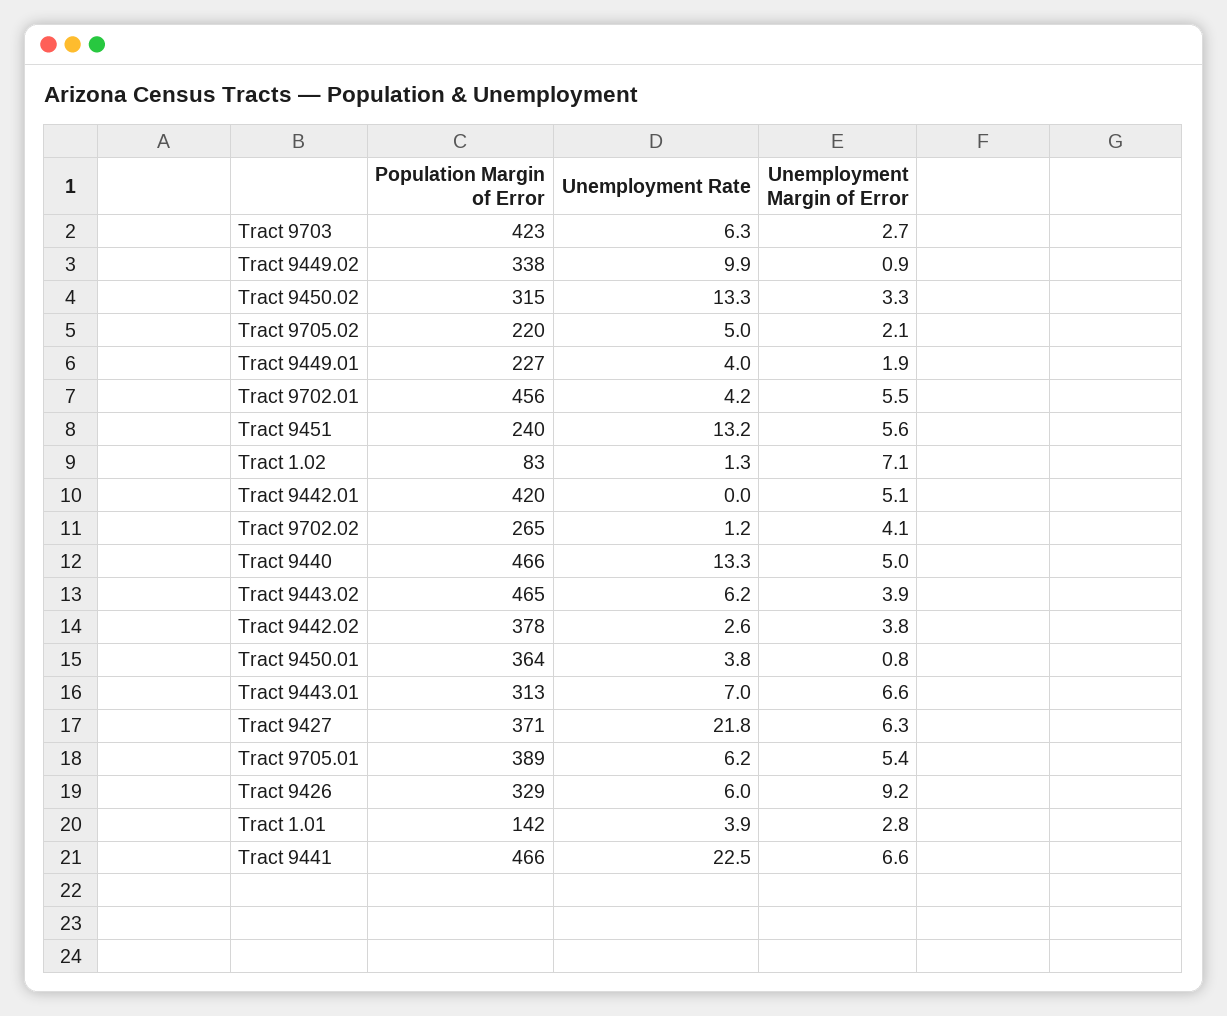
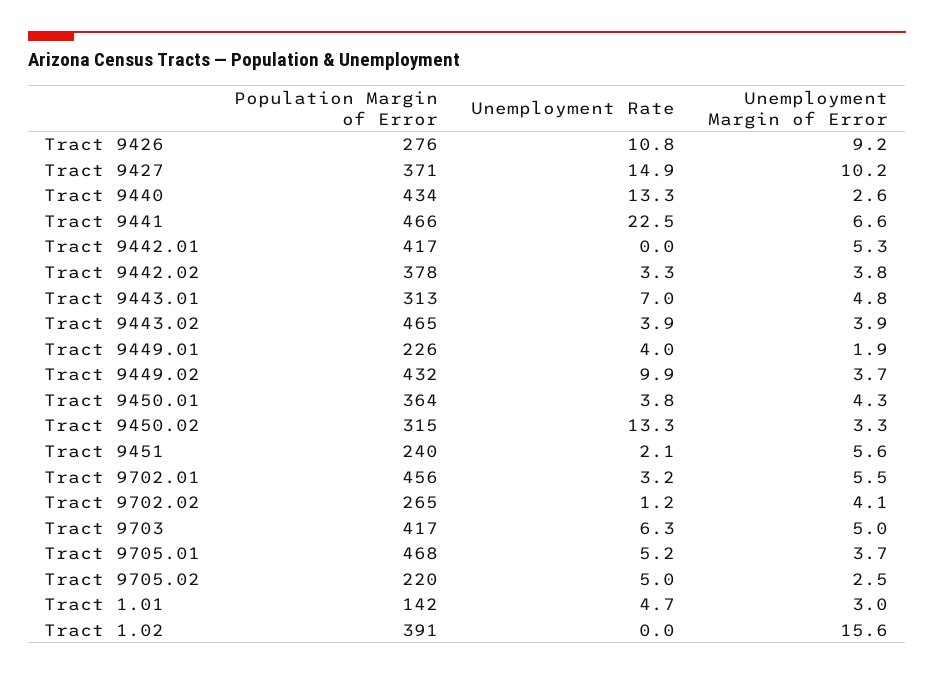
Population Margin of Error, Tract 9703: 423 -> 417
Unemployment Margin of Error, Tract 9703: 2.7 -> 5
Population Margin of Error, Tract 9449.02: 338 -> 432
Unemployment Margin of Error, Tract 9449.02: 0.9 -> 3.7
Unemployment Margin of Error, Tract 9705.02: 2.1 -> 2.5
Population Margin of Error, Tract 9449.01: 227 -> 226
Unemployment Rate, Tract 9702.01: 4.2 -> 3.2
Unemployment Rate, Tract 9451: 13.2 -> 2.1
Population Margin of Error, Tract 1.02: 83 -> 391
Unemployment Rate, Tract 1.02: 1.3 -> 0
Unemployment Margin of Error, Tract 1.02: 7.1 -> 15.6
Population Margin of Error, Tract 9442.01: 420 -> 417
Unemployment Margin of Error, Tract 9442.01: 5.1 -> 5.3
Population Margin of Error, Tract 9440: 466 -> 434
Unemployment Margin of Error, Tract 9440: 5 -> 2.6
Unemployment Rate, Tract 9443.02: 6.2 -> 3.9
Unemployment Rate, Tract 9442.02: 2.6 -> 3.3
Unemployment Margin of Error, Tract 9450.01: 0.8 -> 4.3
Unemployment Margin of Error, Tract 9443.01: 6.6 -> 4.8
Unemployment Rate, Tract 9427: 21.8 -> 14.9
Unemployment Margin of Error, Tract 9427: 6.3 -> 10.2
Population Margin of Error, Tract 9705.01: 389 -> 468
Unemployment Rate, Tract 9705.01: 6.2 -> 5.2
Unemployment Margin of Error, Tract 9705.01: 5.4 -> 3.7
Population Margin of Error, Tract 9426: 329 -> 276
Unemployment Rate, Tract 9426: 6 -> 10.8
Unemployment Rate, Tract 1.01: 3.9 -> 4.7
Unemployment Margin of Error, Tract 1.01: 2.8 -> 3

